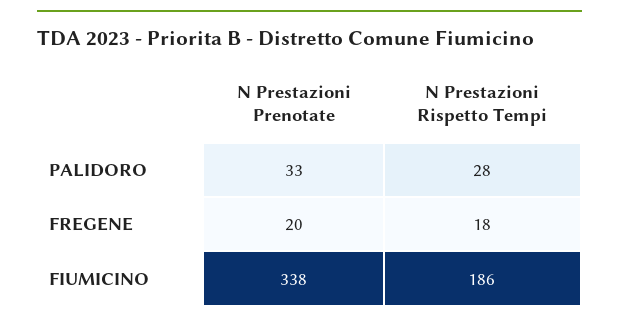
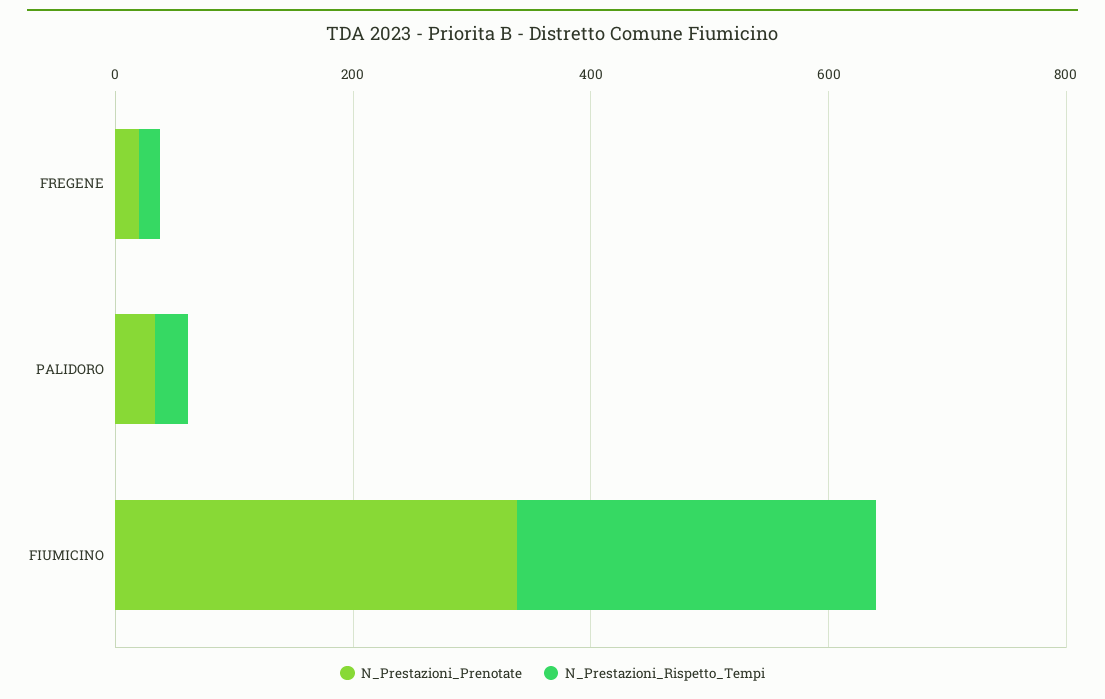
N Prestazioni Rispetto Tempi, FIUMICINO: 186 -> 300

